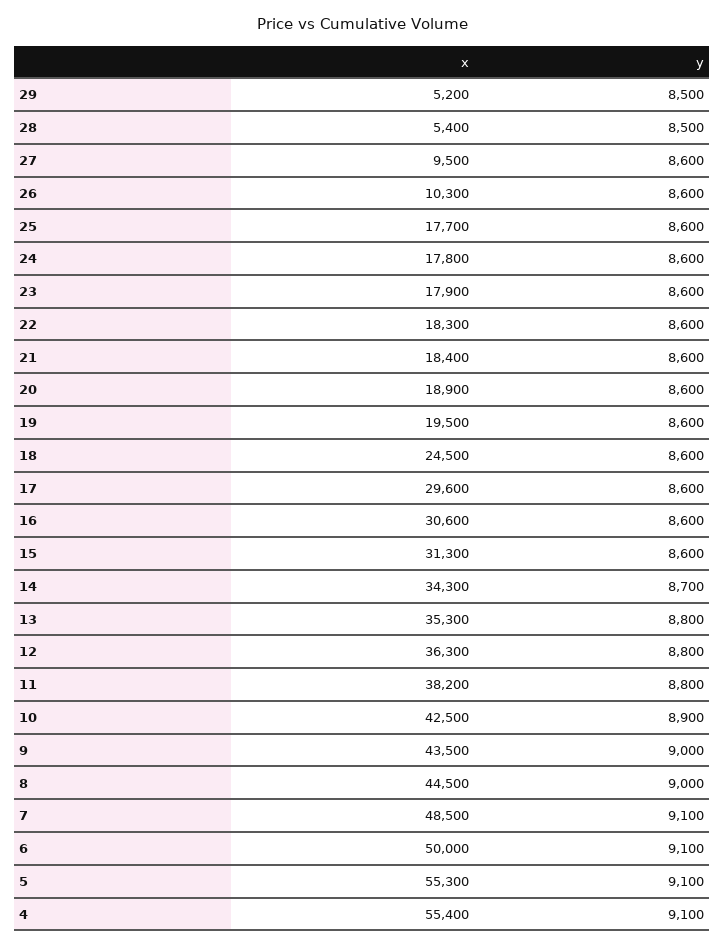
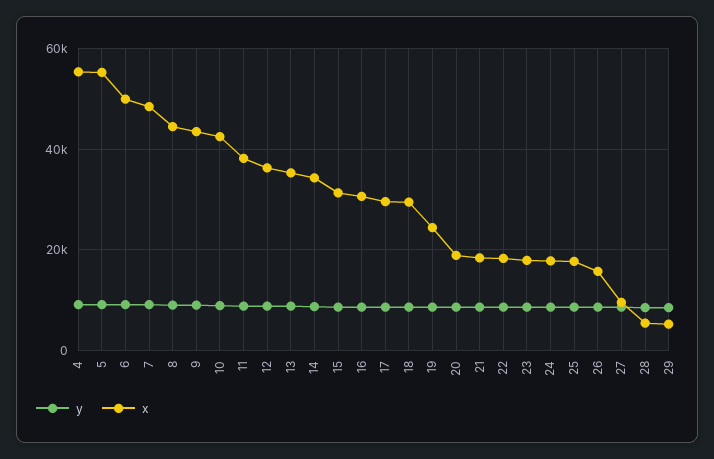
x, 26: 10300 -> 16000
x, 19: 19500 -> 24000
x, 18: 24500 -> 30000

